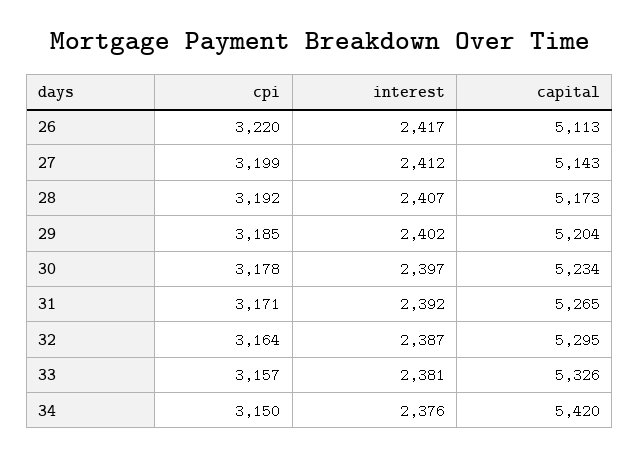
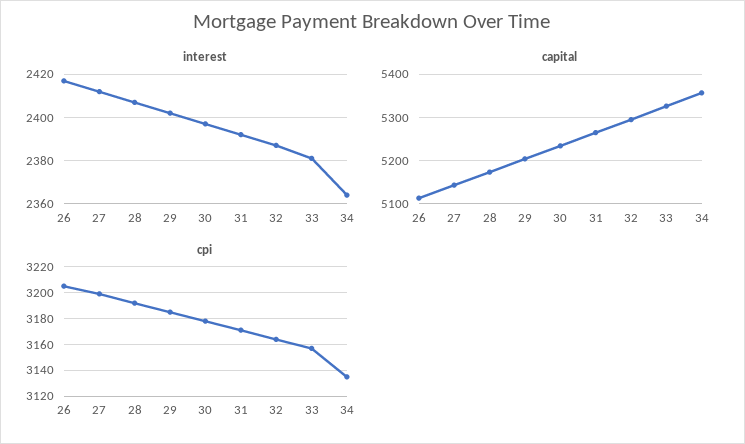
cpi, 26: 3220 -> 3205
cpi, 34: 3150 -> 3135
interest, 34: 2376 -> 2365
capital, 34: 5420 -> 5360

